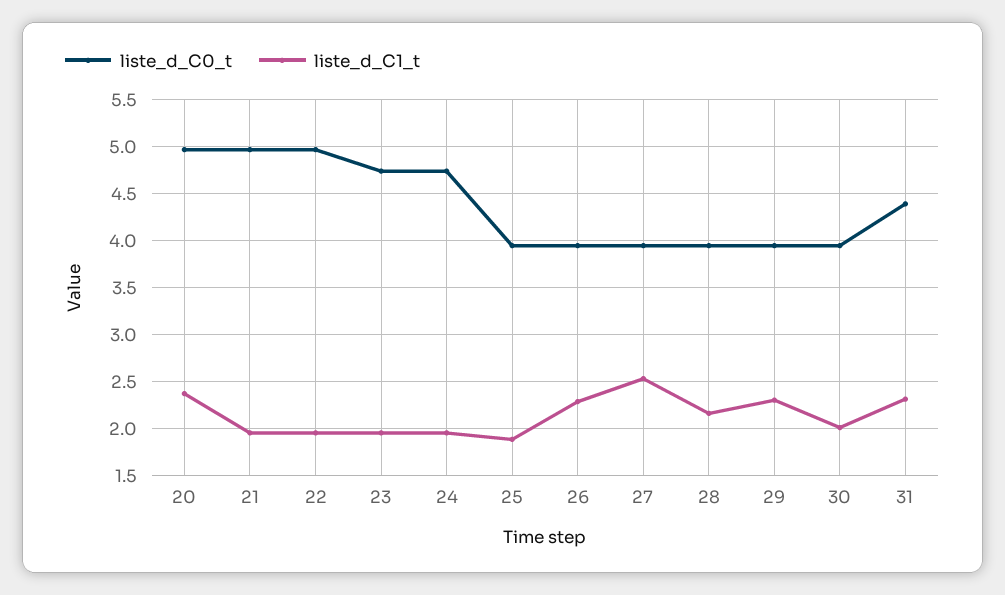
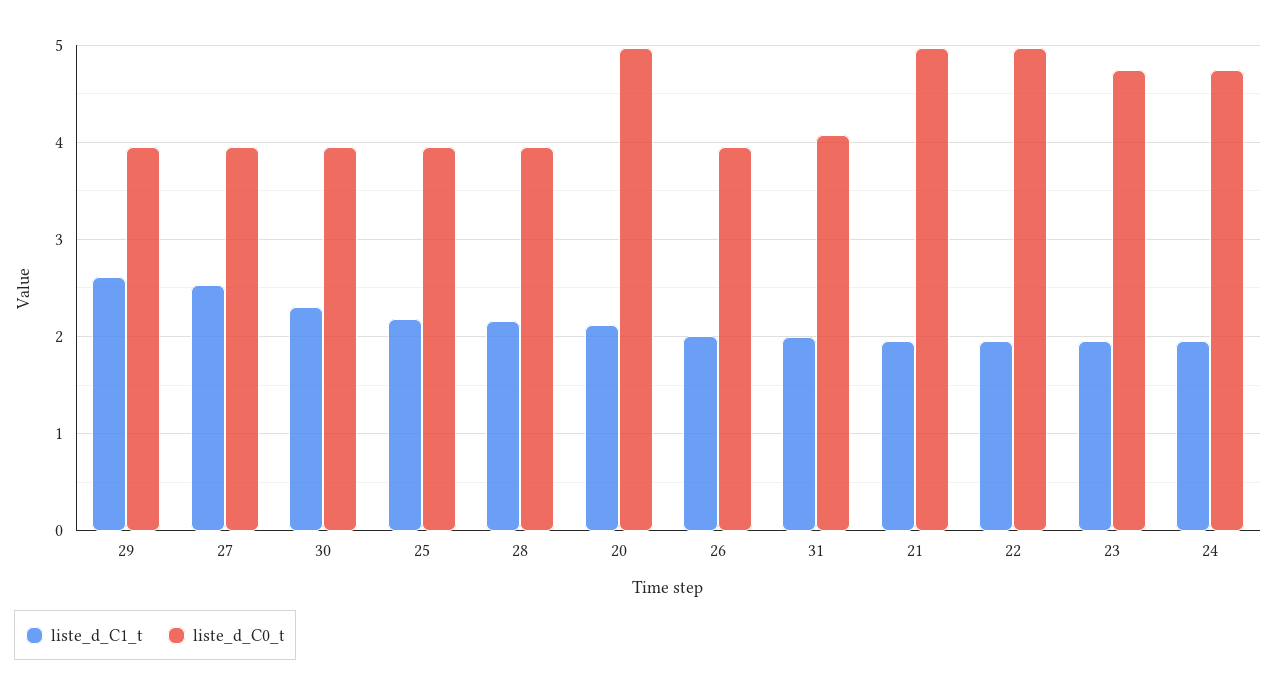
liste_d_C1_t, 20: 2.4 -> 2.1
liste_d_C1_t, 25: 1.9 -> 2.2
liste_d_C1_t, 26: 2.3 -> 2
liste_d_C1_t, 29: 2.3 -> 2.6
liste_d_C1_t, 30: 2 -> 2.3
liste_d_C0_t, 31: 4.4 -> 4.1
liste_d_C1_t, 31: 2.3 -> 2

